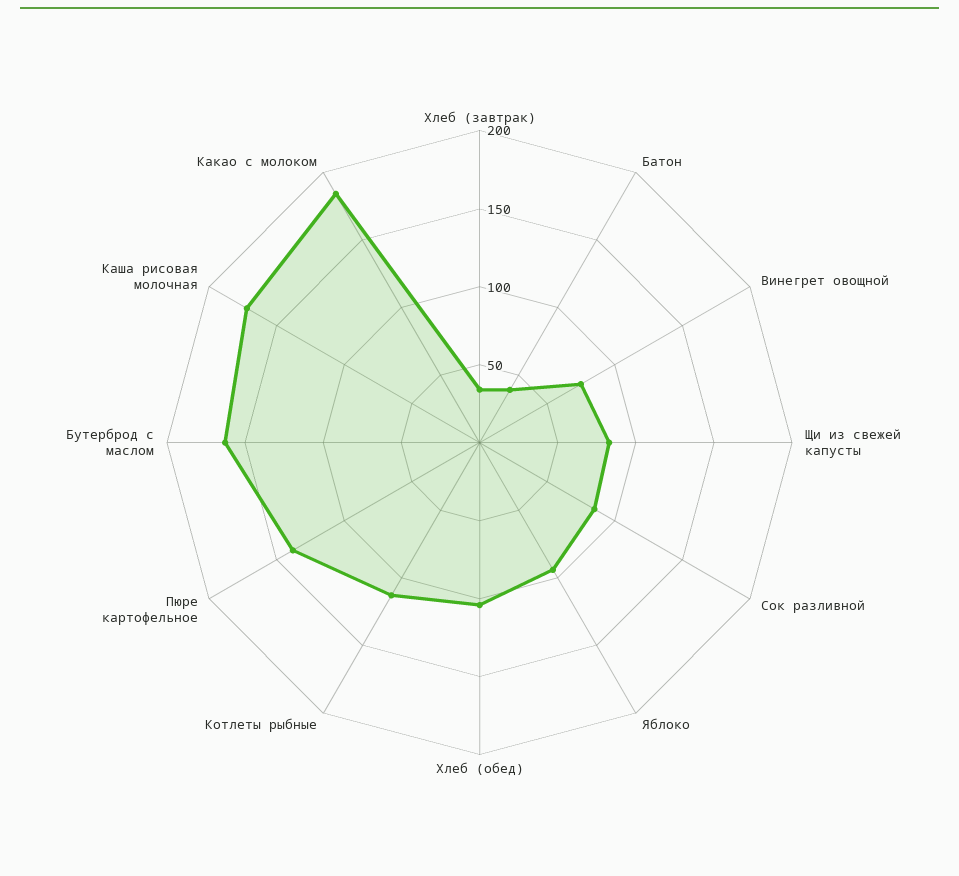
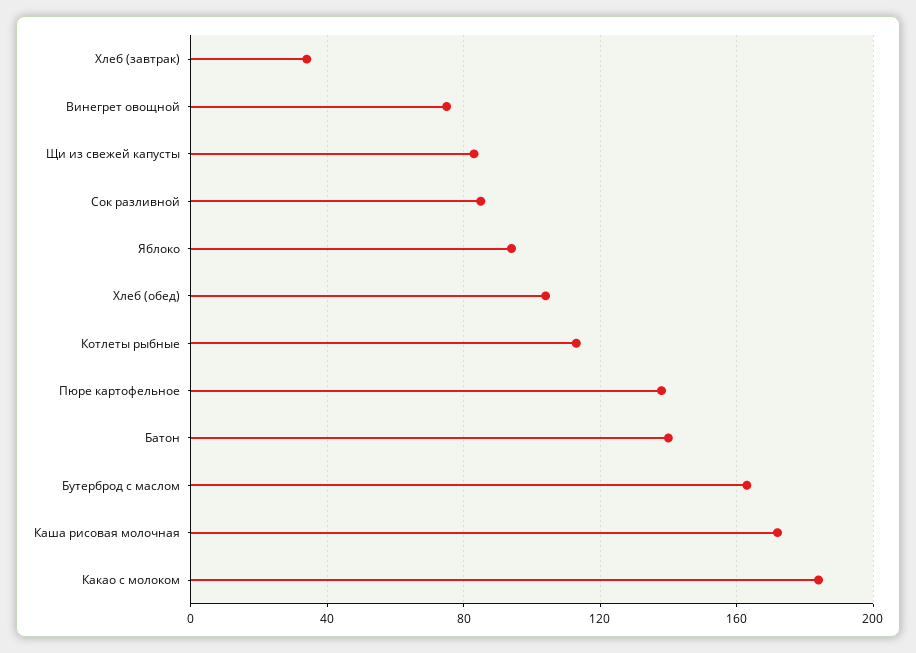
Батон: 40 -> 140

